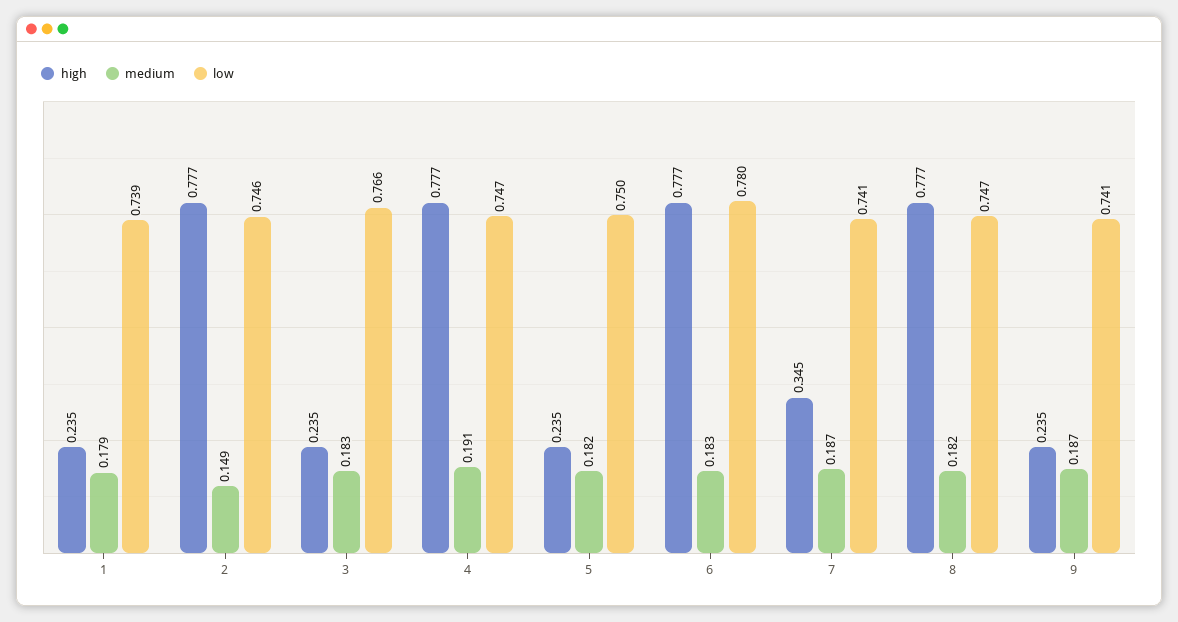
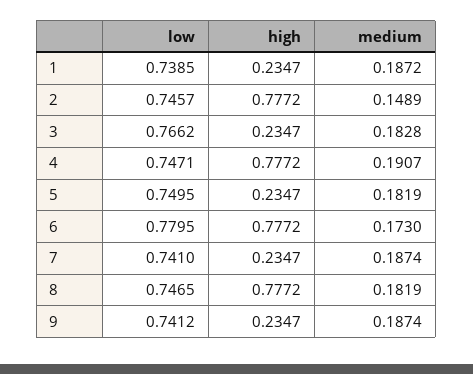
medium, 1: 0.179 -> 0.1872
medium, 6: 0.183 -> 0.173
high, 7: 0.345 -> 0.2347

